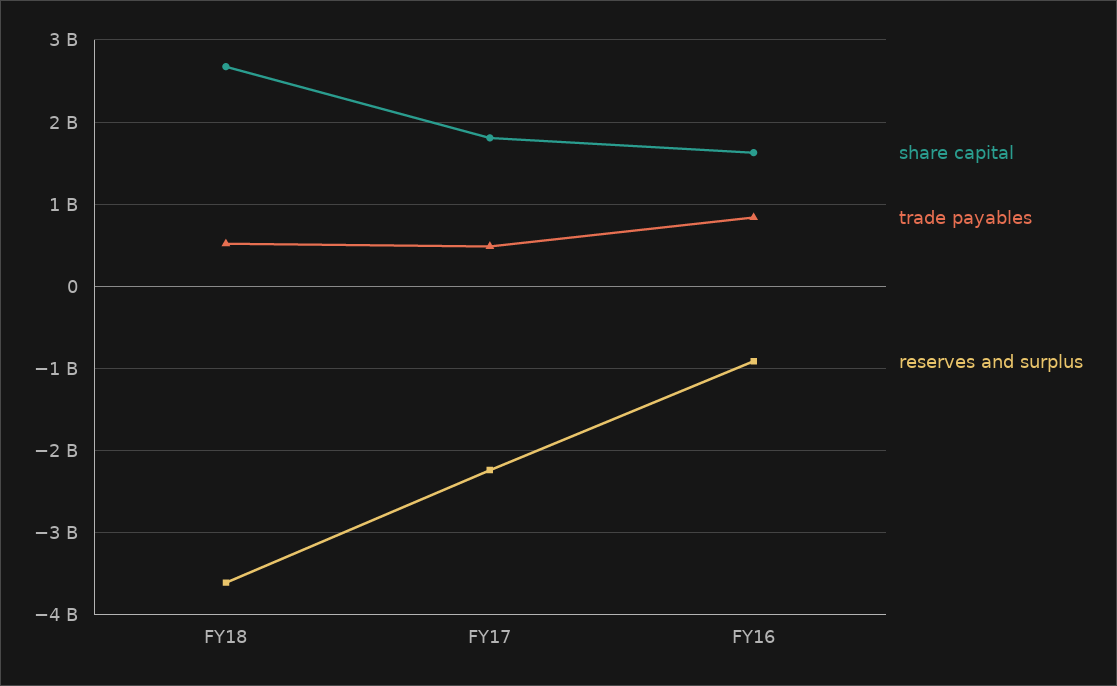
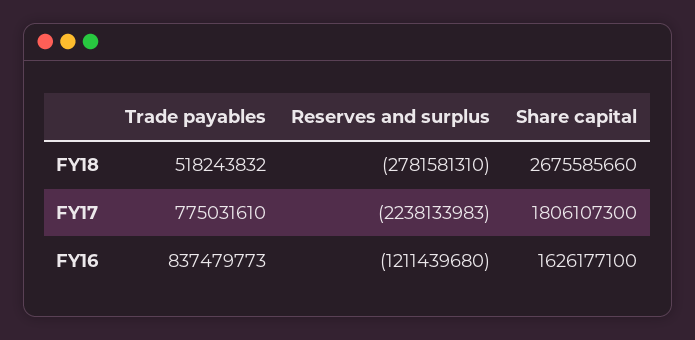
reserves and surplus, FY18: -3600000000 -> -2781581310
trade payables, FY17: 500000000 -> 775031610
reserves and surplus, FY16: -900000000 -> -1211439680

